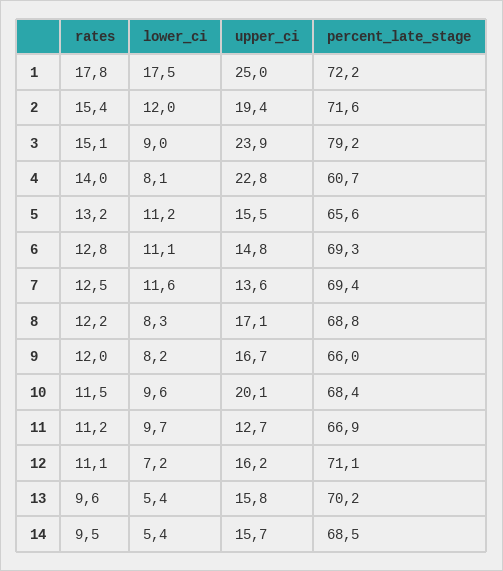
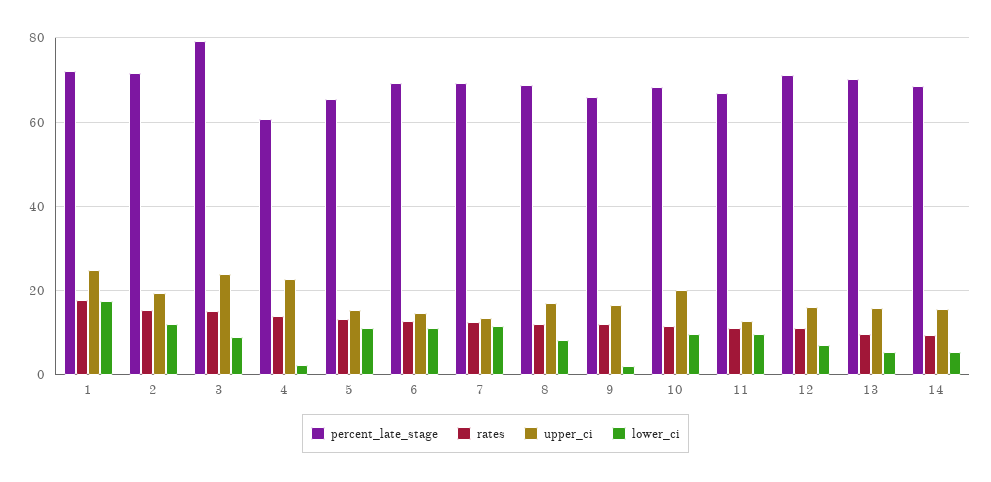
lower_ci, 4: 8.1 -> 2
lower_ci, 9: 8.2 -> 2

